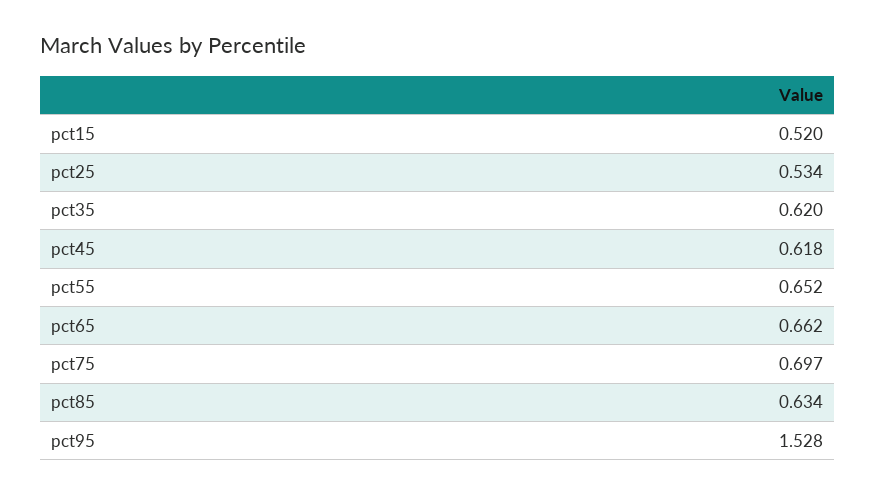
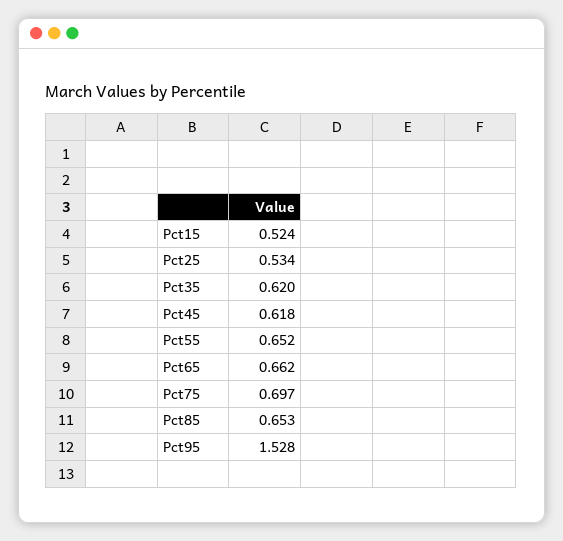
pct15: 0.52 -> 0.524
pct85: 0.634 -> 0.653

